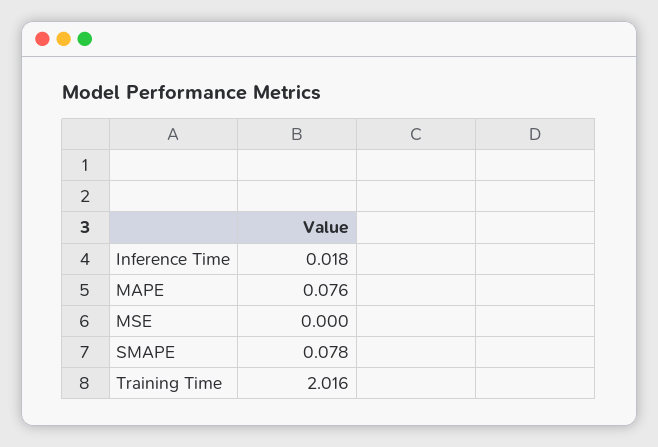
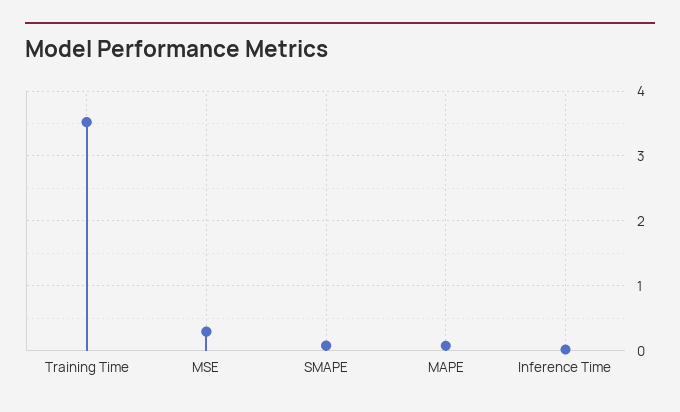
MSE: 0 -> 0.3
Training Time: 2.016 -> 3.5

